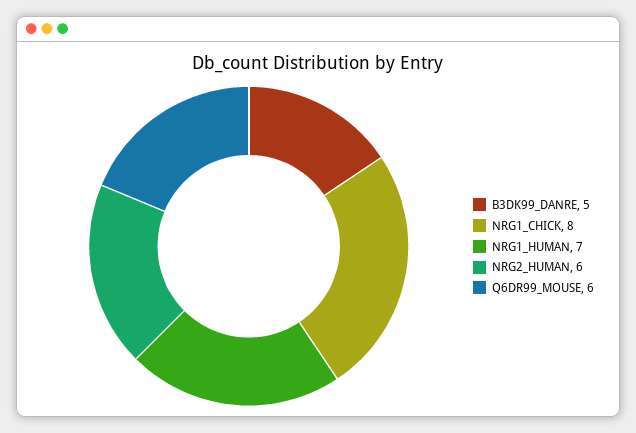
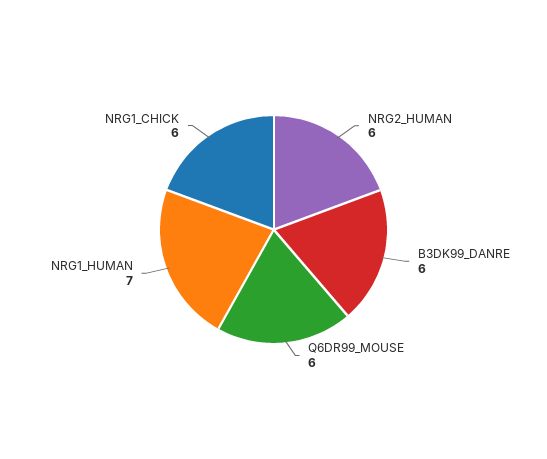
B3DK99_DANRE: 5 -> 6
NRG1_CHICK: 8 -> 6

